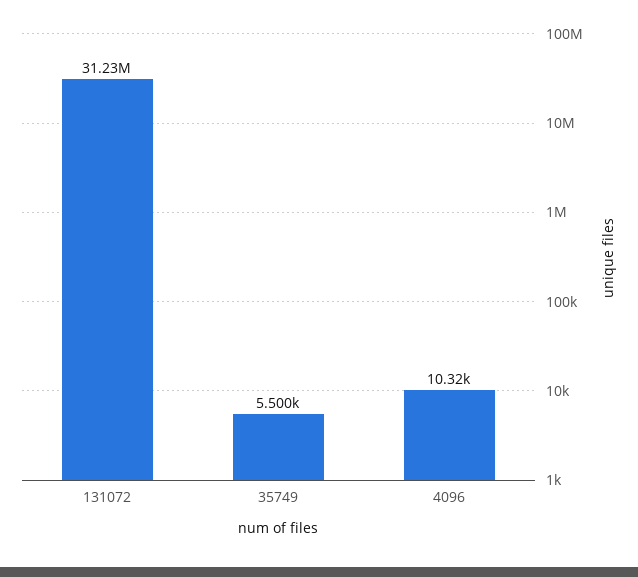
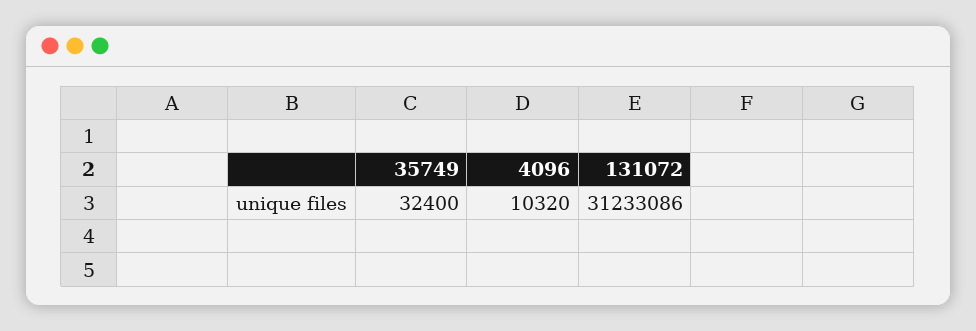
35749: 5500 -> 32400

